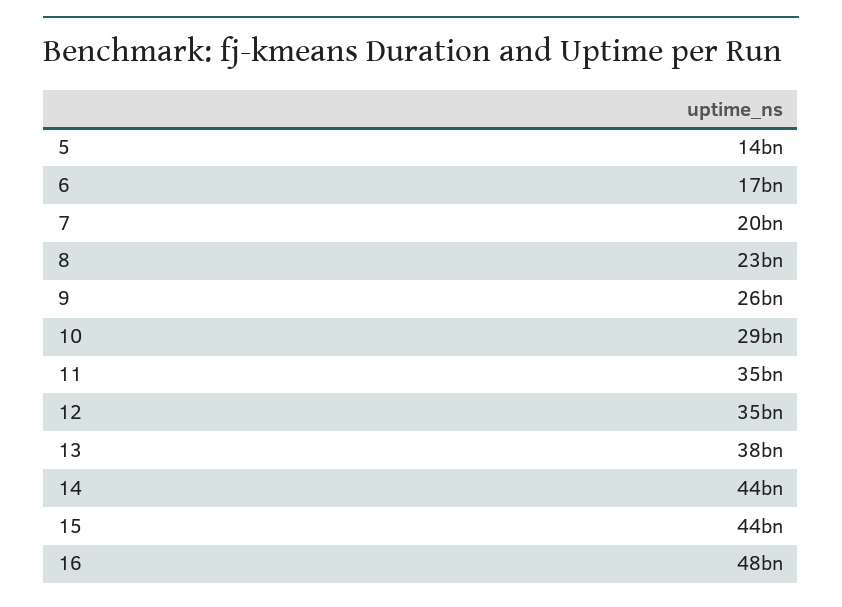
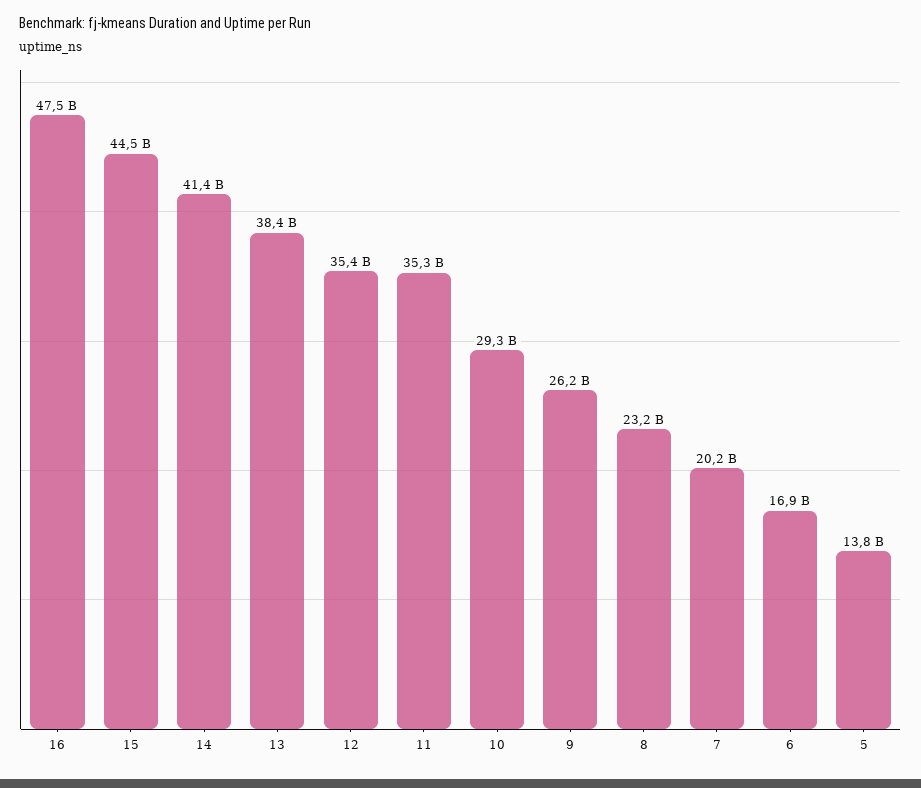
14: 44000000000 -> 41400000000

